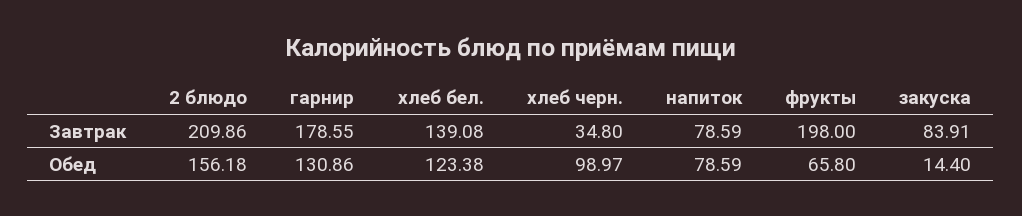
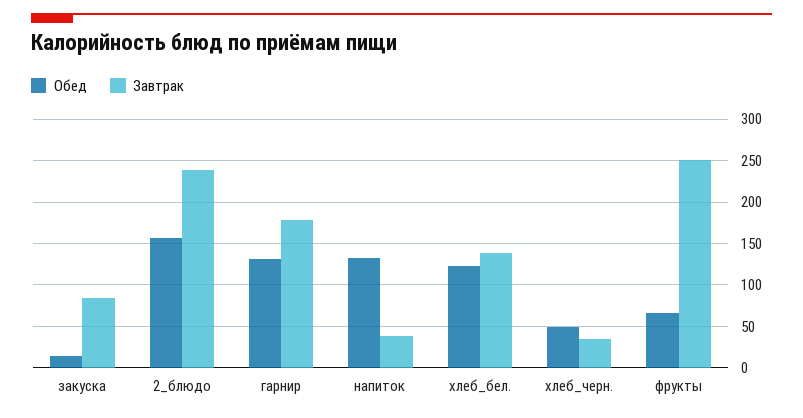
Завтрак, 2 блюдо: 209.86 -> 240
Завтрак, напиток: 78.59 -> 40
Завтрак, фрукты: 198 -> 250
Обед, хлеб черн.: 98.97 -> 50
Обед, напиток: 78.59 -> 130

